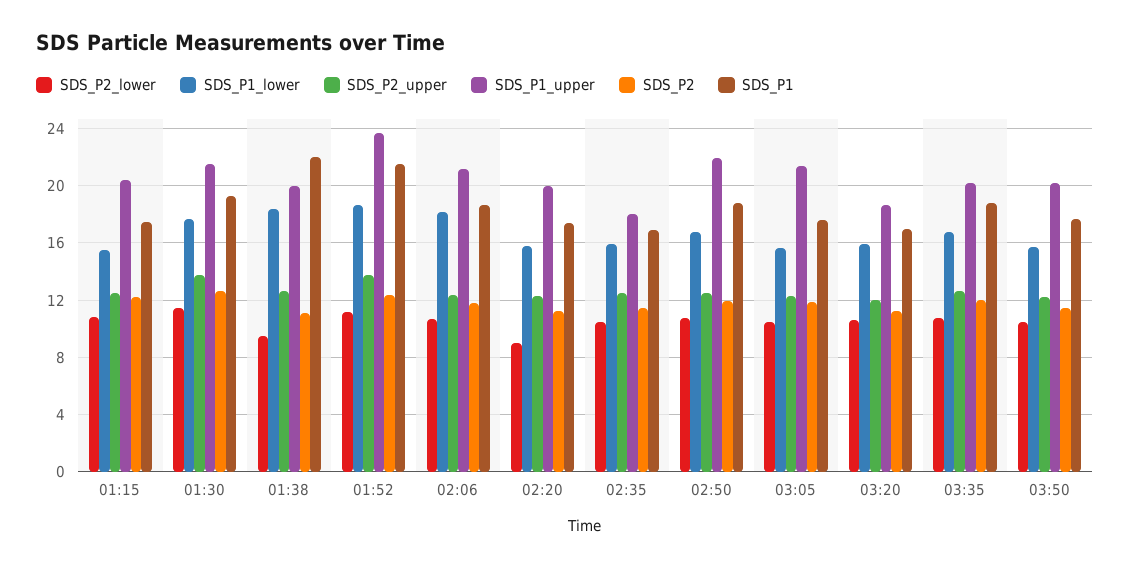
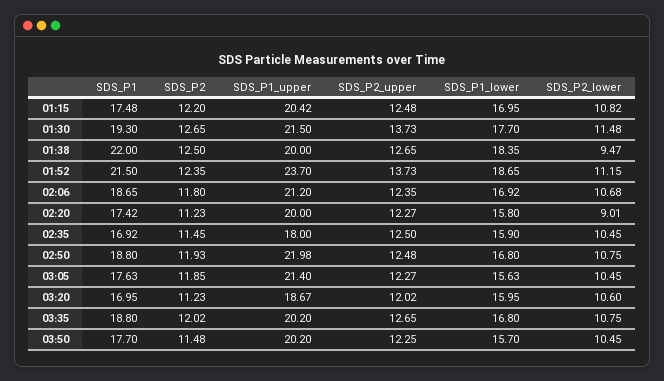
SDS_P1_lower, 01:15: 15.5 -> 16.95
SDS_P2, 01:38: 11 -> 12.5
SDS_P1_lower, 02:06: 18 -> 16.92

